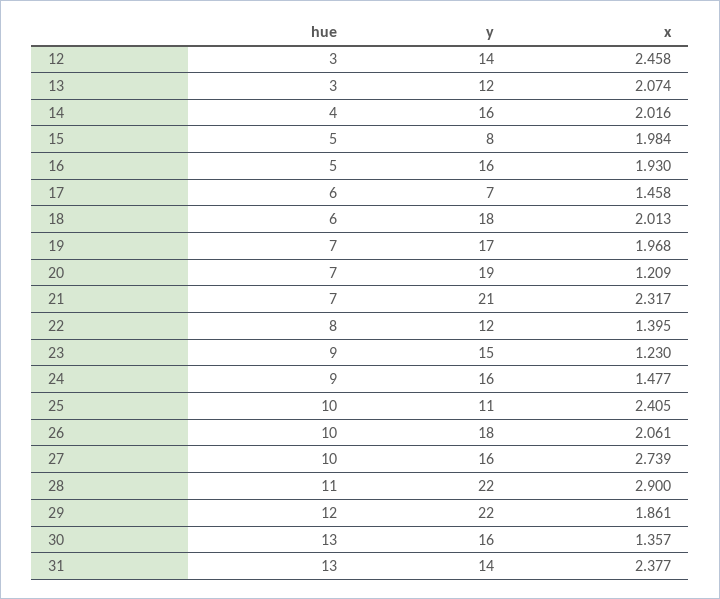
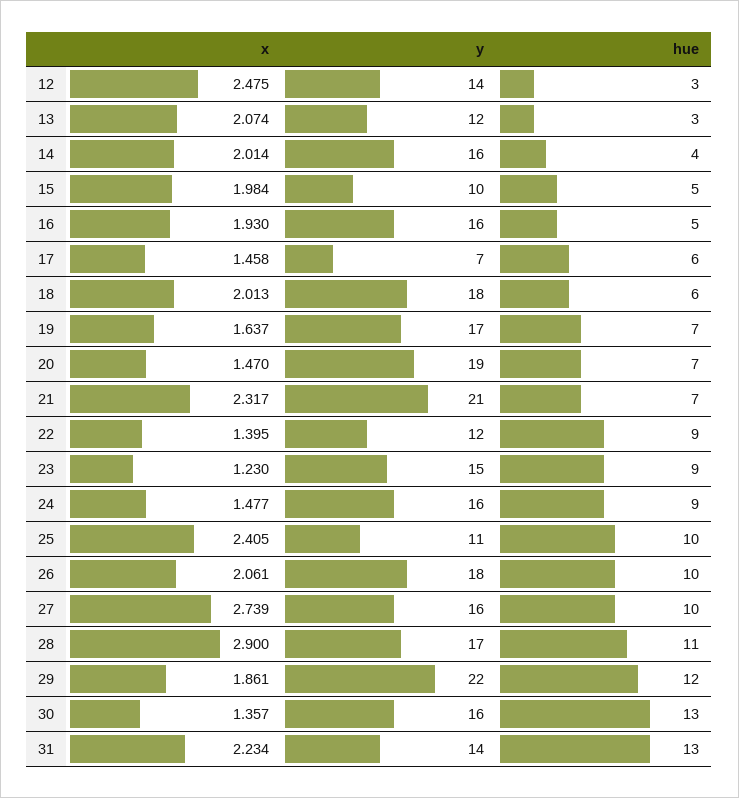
x, 12: 2.458 -> 2.475
x, 14: 2.016 -> 2.014
y, 15: 8 -> 10
x, 19: 1.968 -> 1.637
x, 20: 1.209 -> 1.47
hue, 22: 8 -> 9
y, 28: 22 -> 17
x, 31: 2.377 -> 2.234

